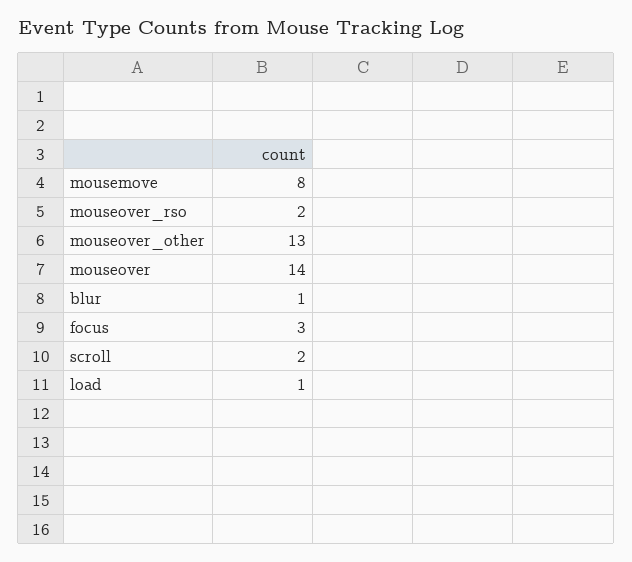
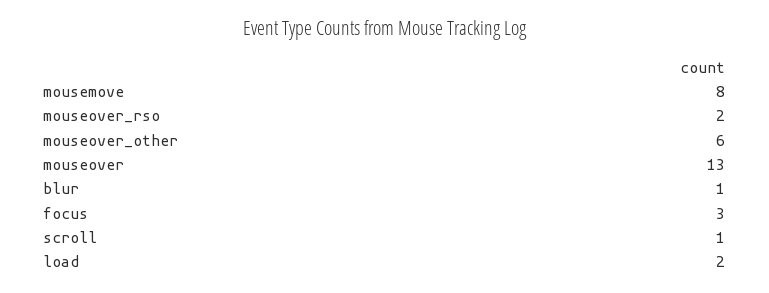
mouseover_other: 13 -> 6
mouseover: 14 -> 13
scroll: 2 -> 1
load: 1 -> 2

